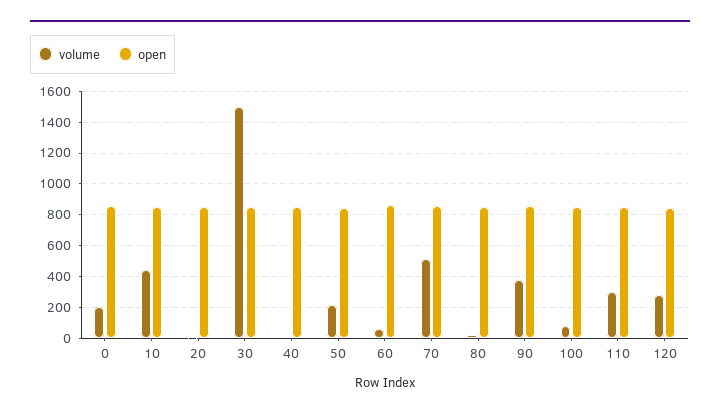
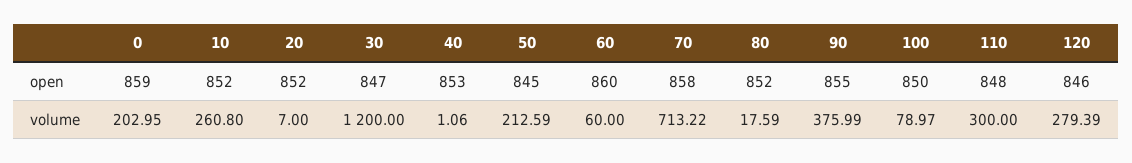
volume, 10: 450 -> 260.8
volume, 30: 1500 -> 1200
volume, 70: 500 -> 713.22

